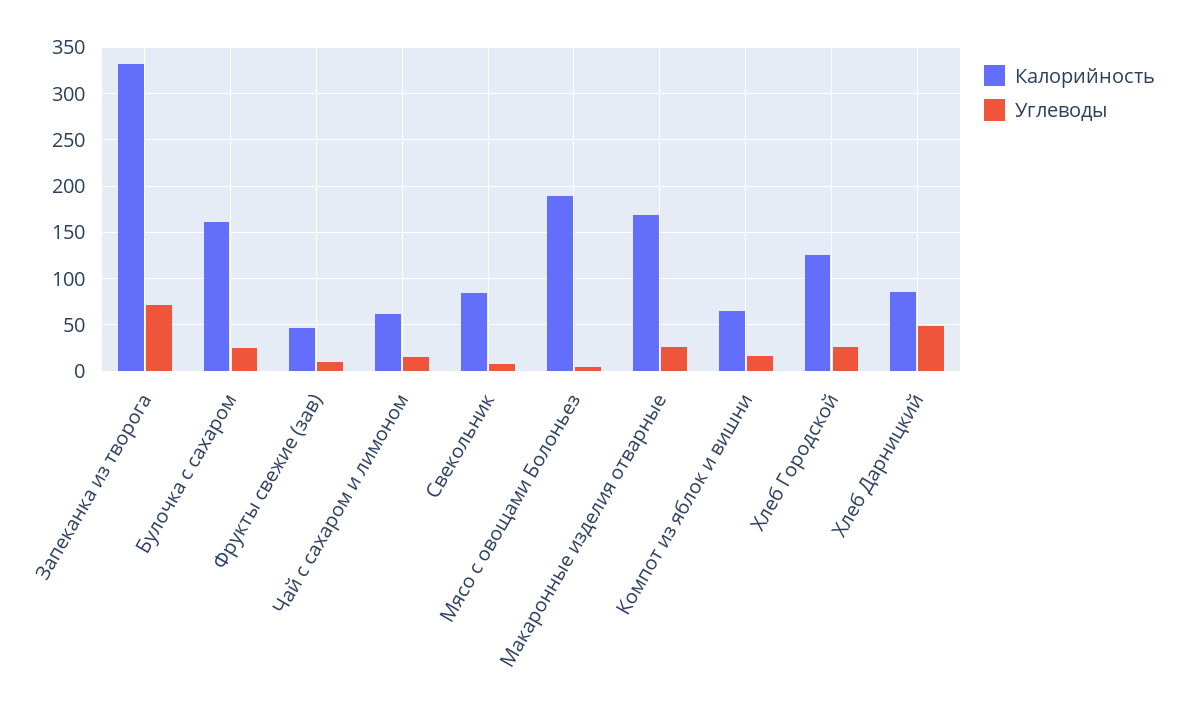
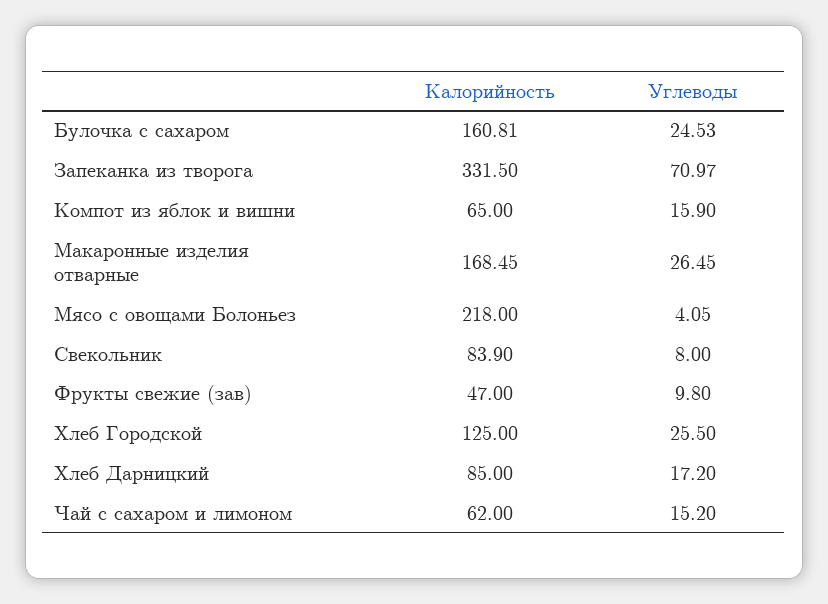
Калорийность, Мясо с овощами Болоньез: 190 -> 218
Углеводы, Хлеб Дарницкий: 50 -> 17.2

